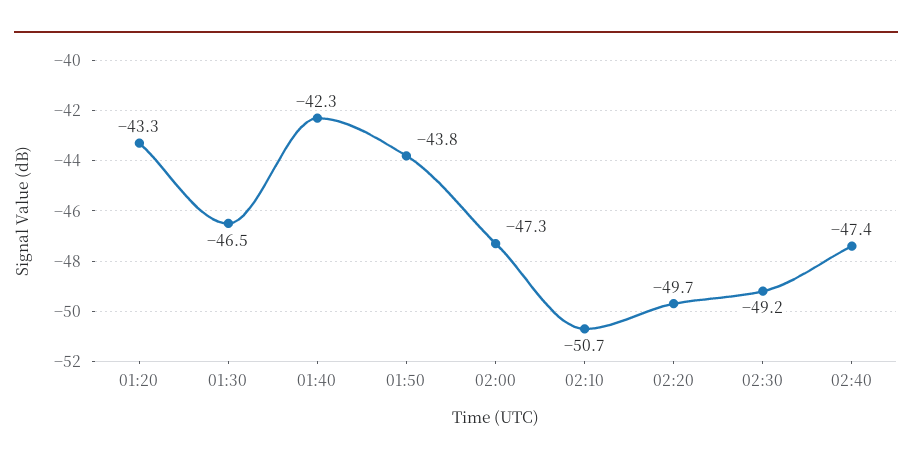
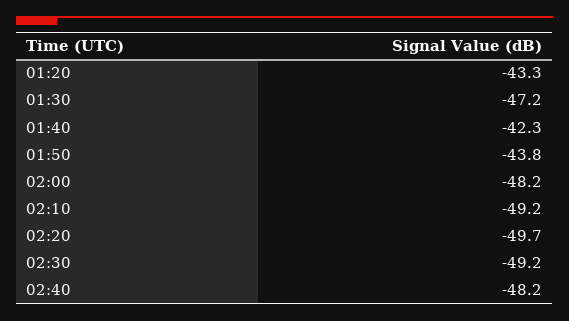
01:30: -46.5 -> -47.2
02:00: -47.3 -> -48.2
02:10: -50.7 -> -49.2
02:40: -47.4 -> -48.2

